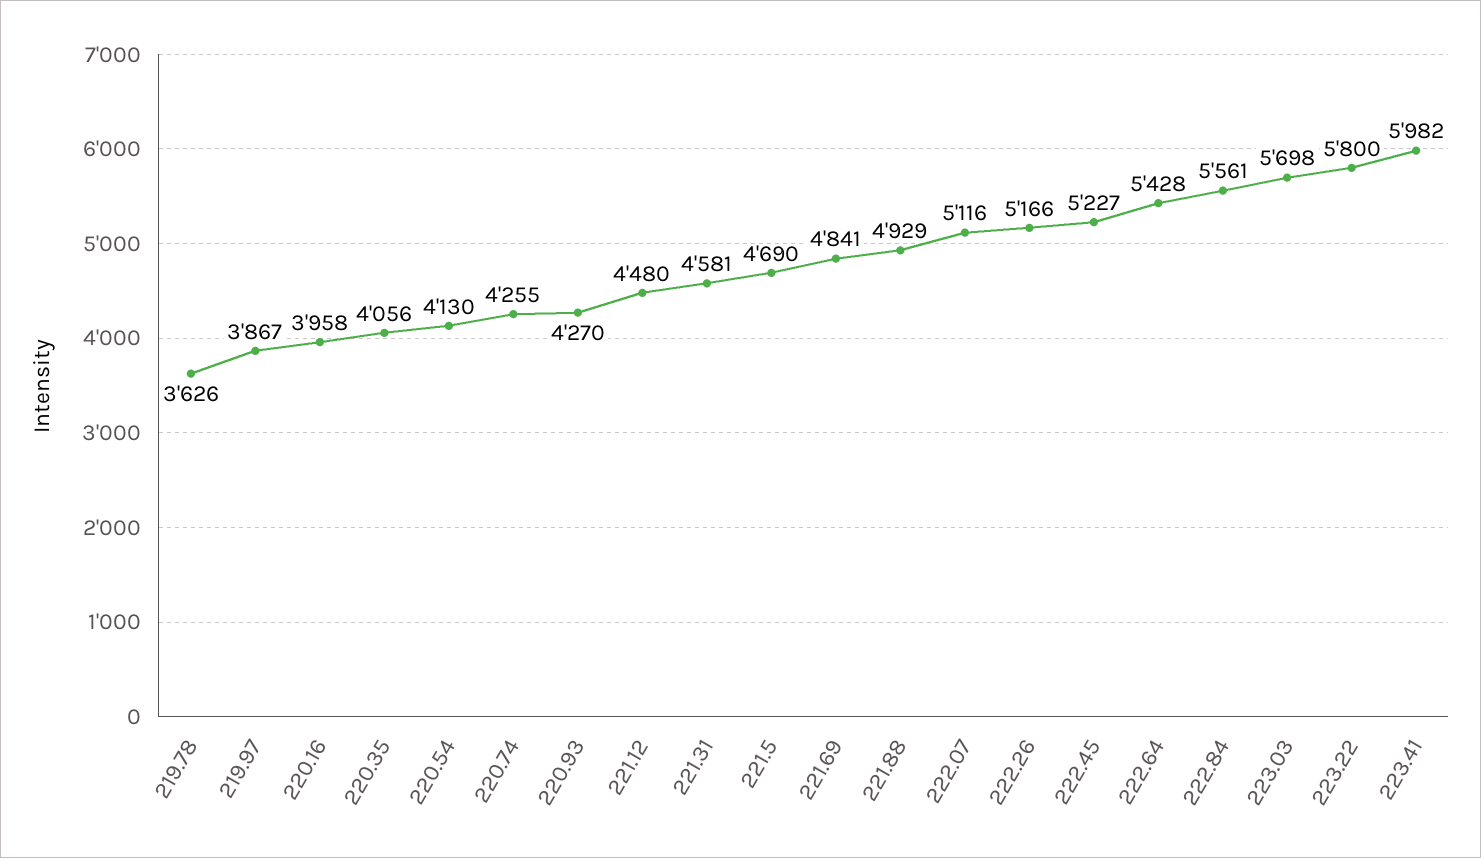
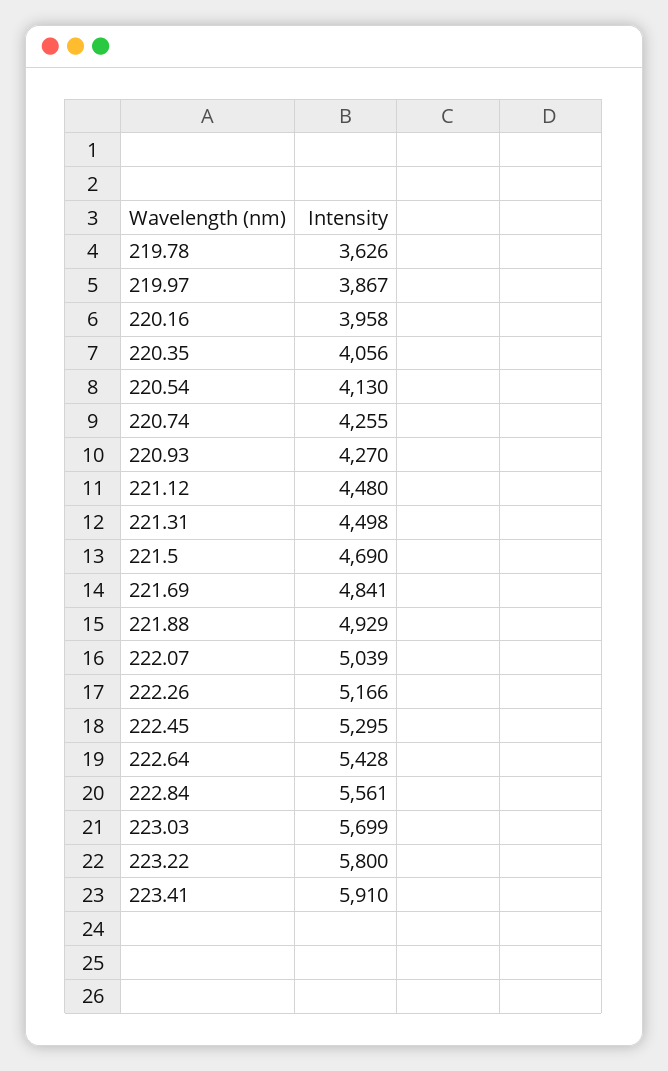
221.31: 4581 -> 4498
222.07: 5116 -> 5039
222.45: 5227 -> 5295
223.03: 5698 -> 5699
223.41: 5982 -> 5910

